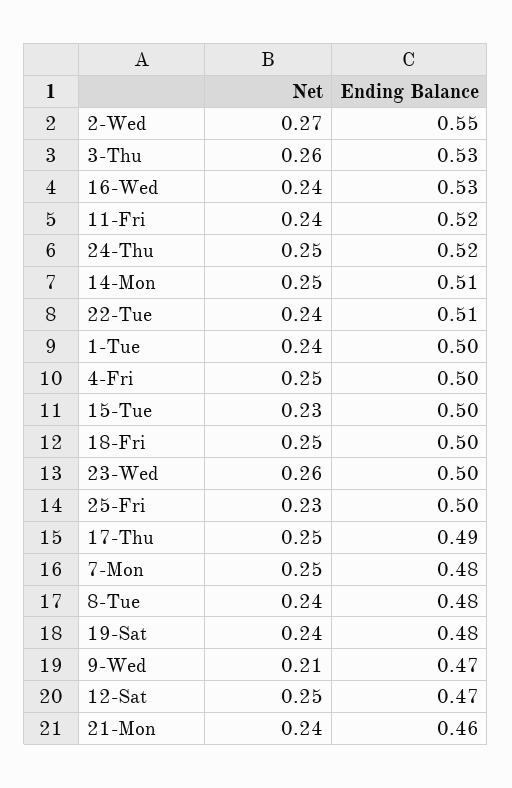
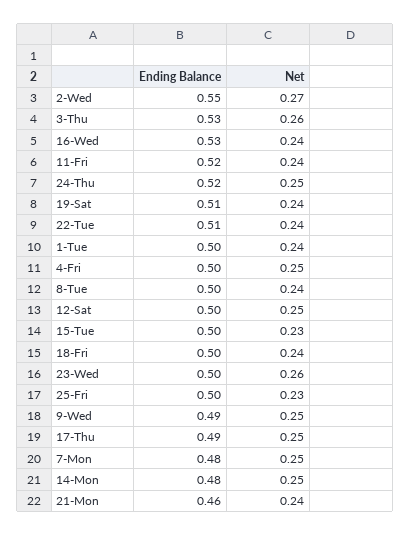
Ending Balance, 14-Mon: 0.51 -> 0.48
Net, 18-Fri: 0.25 -> 0.24
Ending Balance, 8-Tue: 0.48 -> 0.5
Ending Balance, 19-Sat: 0.48 -> 0.51
Net, 9-Wed: 0.21 -> 0.25
Ending Balance, 9-Wed: 0.47 -> 0.49
Ending Balance, 12-Sat: 0.47 -> 0.5

